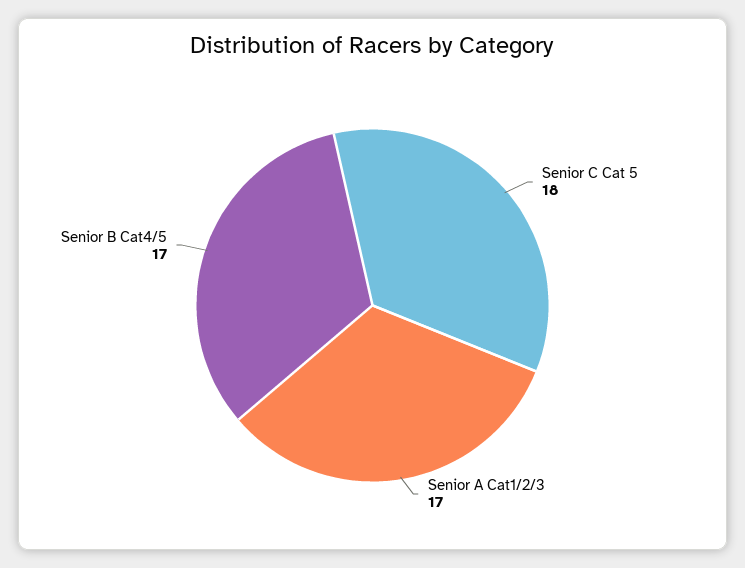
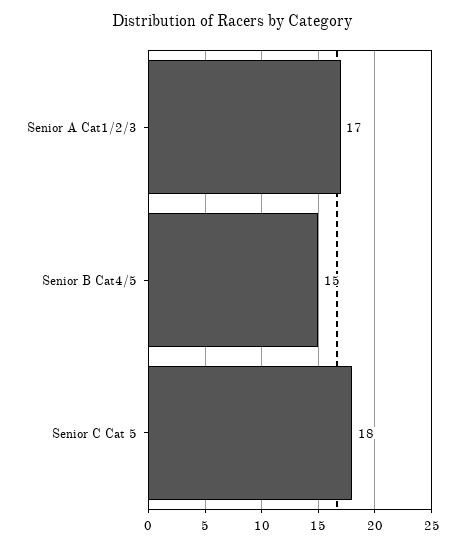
Senior B Cat4/5: 17 -> 15

